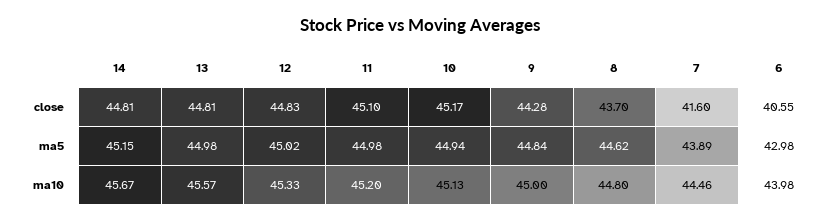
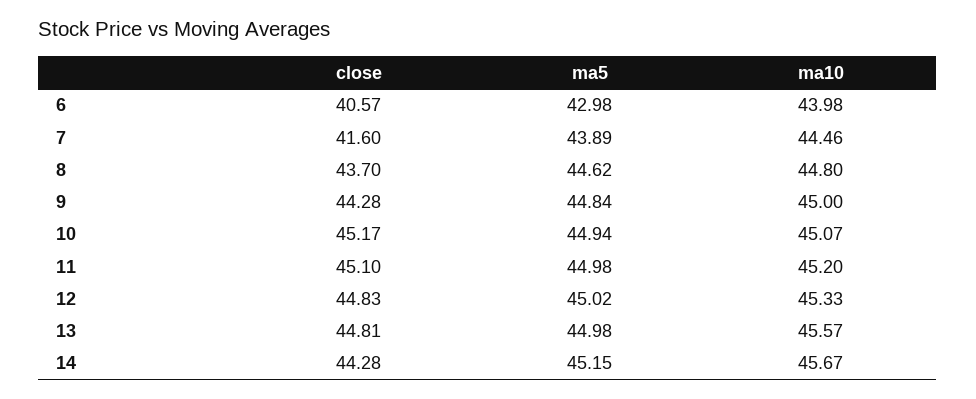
14, close: 44.81 -> 44.28
6, close: 40.55 -> 40.57
10, ma10: 45.13 -> 45.07

